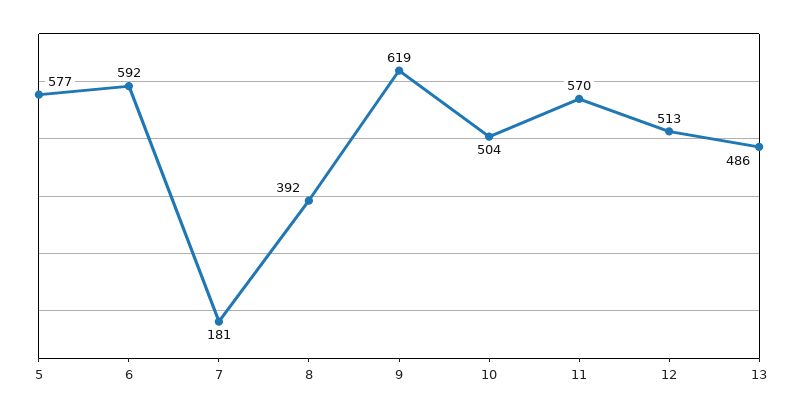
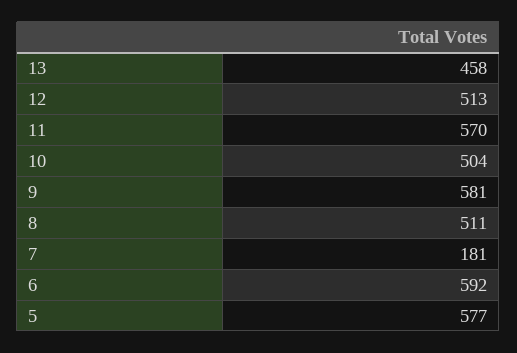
8: 392 -> 511
9: 619 -> 581
13: 486 -> 458

